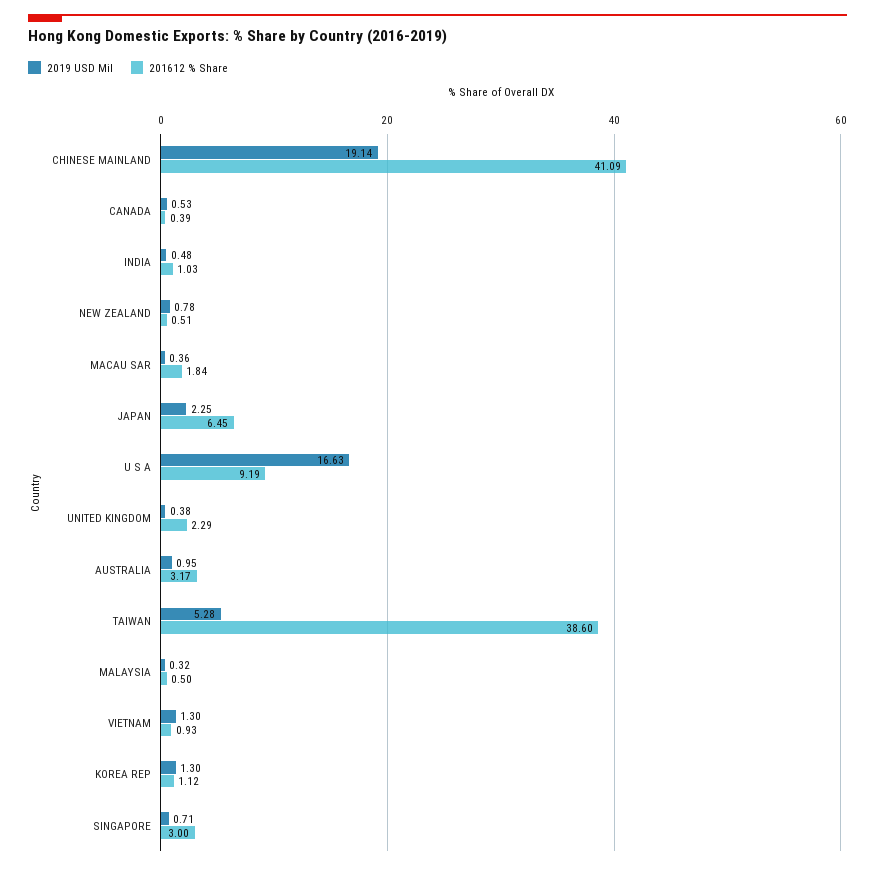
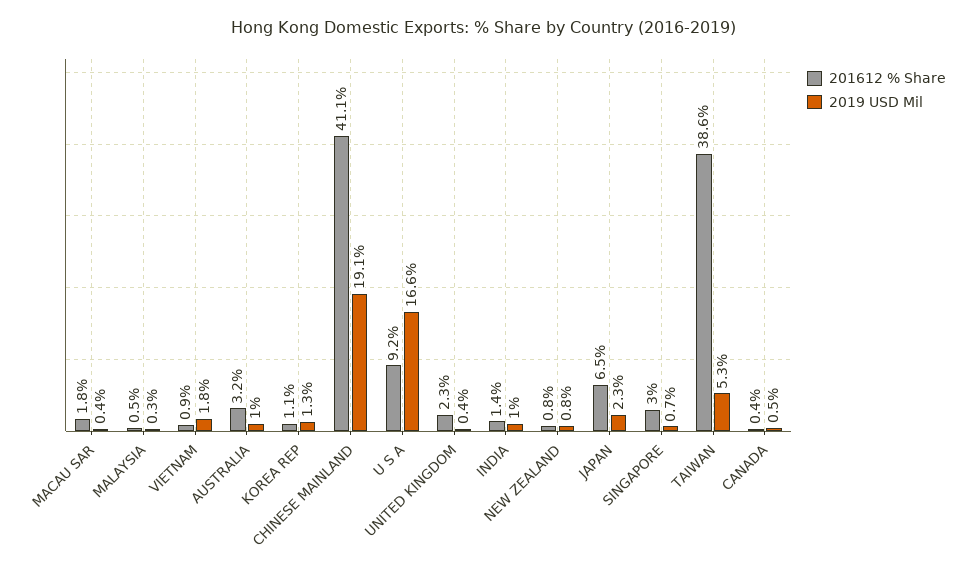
2019 USD Mil, INDIA: 0.48 -> 1
201612 % Share, INDIA: 1.03 -> 1.4
201612 % Share, NEW ZEALAND: 0.51 -> 0.8
2019 USD Mil, VIETNAM: 1.3 -> 1.8

